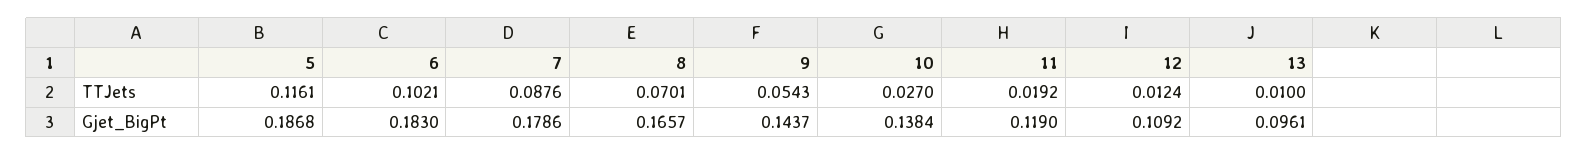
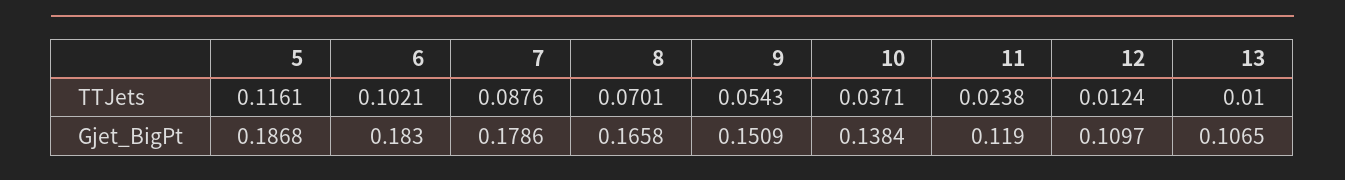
10, TTJets: 0.027 -> 0.0371
11, TTJets: 0.0192 -> 0.0238
8, Gjet_BigPt: 0.1657 -> 0.1658
9, Gjet_BigPt: 0.1437 -> 0.1509
12, Gjet_BigPt: 0.1092 -> 0.1097
13, Gjet_BigPt: 0.0961 -> 0.1065

